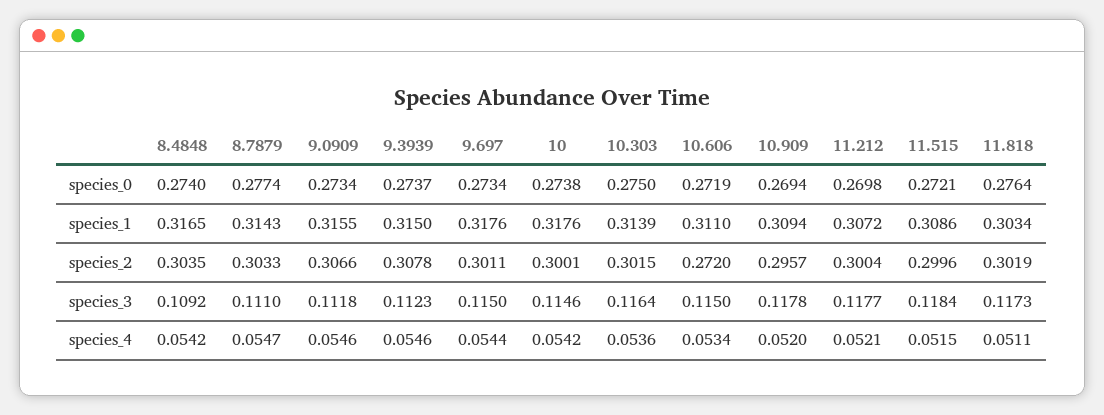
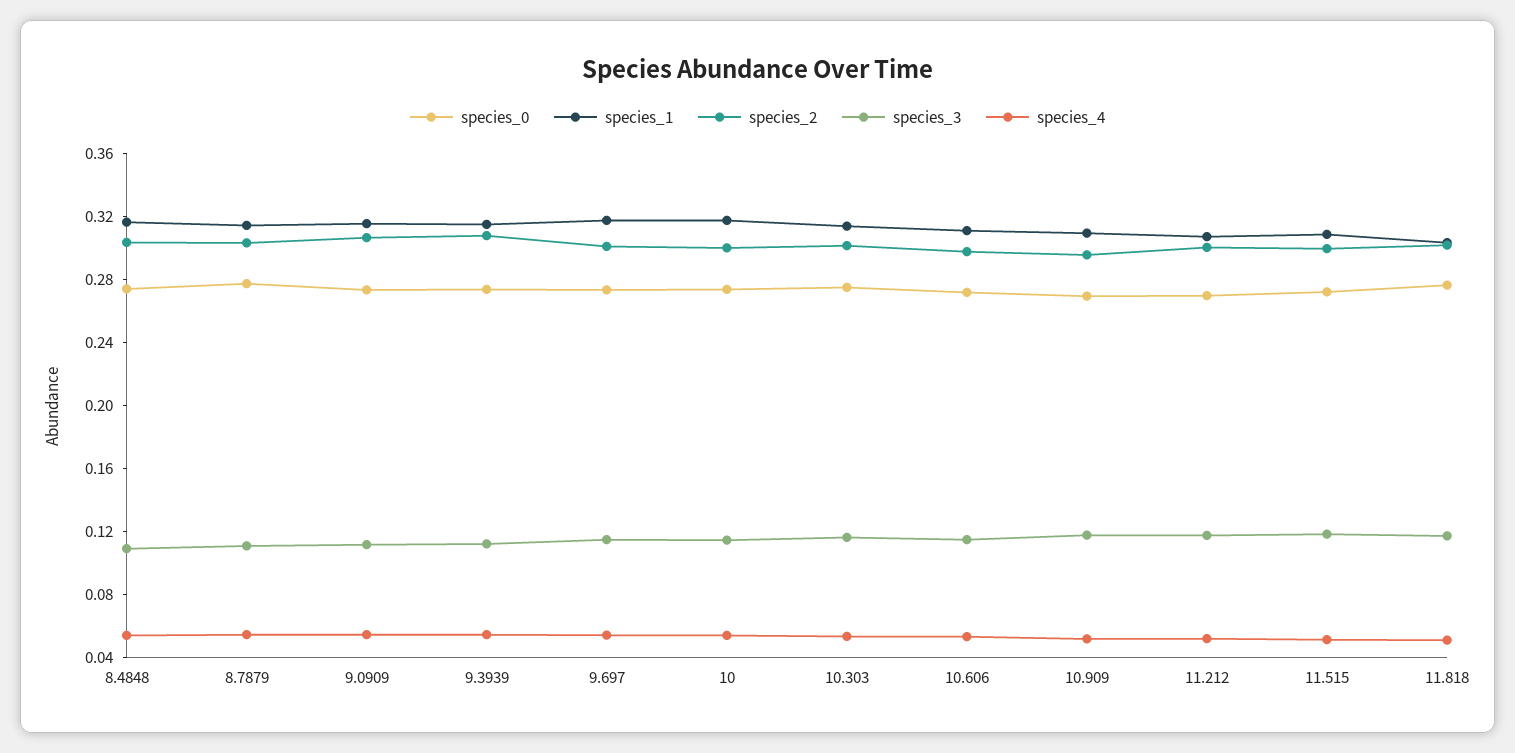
species_2, 10.606: 0.272 -> 0.3

